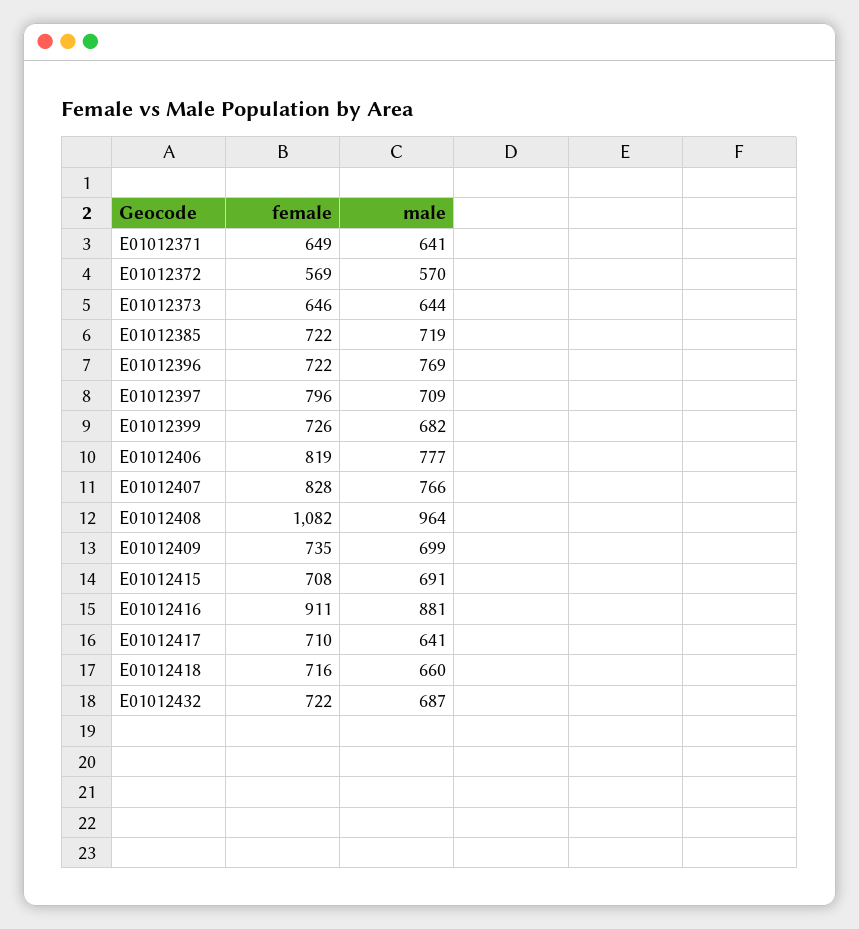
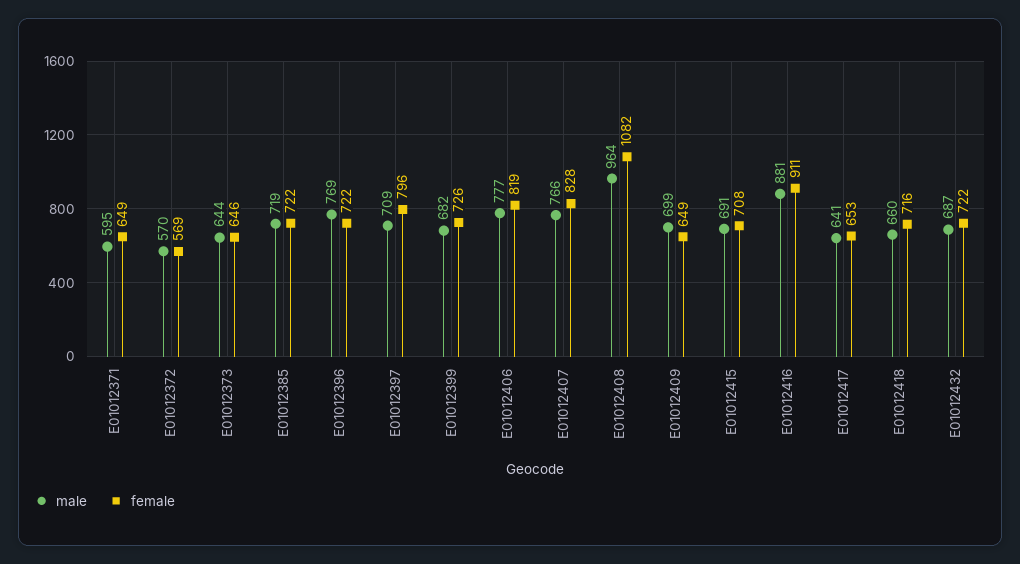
male, E01012371: 641 -> 595
female, E01012409: 735 -> 649
female, E01012417: 710 -> 653

